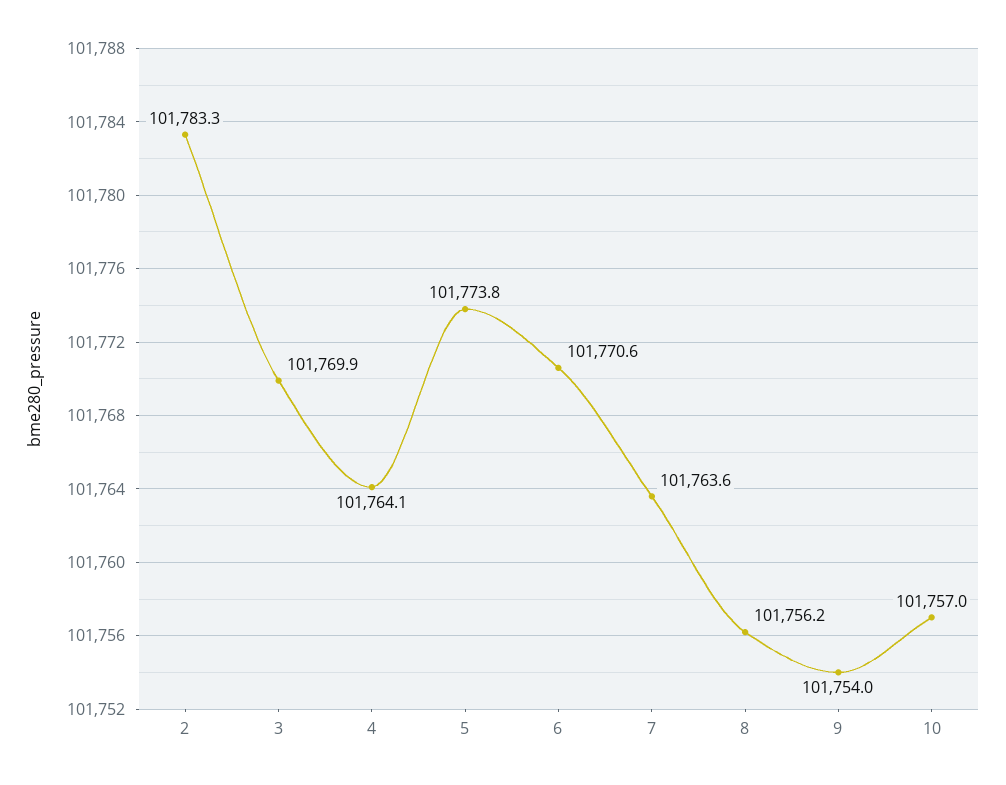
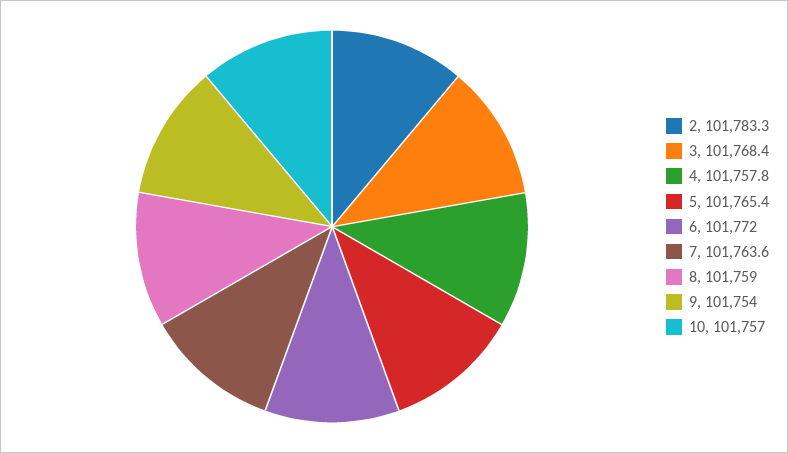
3: 101769.9 -> 101768.4
4: 101764.1 -> 101757.8
5: 101773.8 -> 101765.4
6: 101770.6 -> 101772
8: 101756.2 -> 101759

